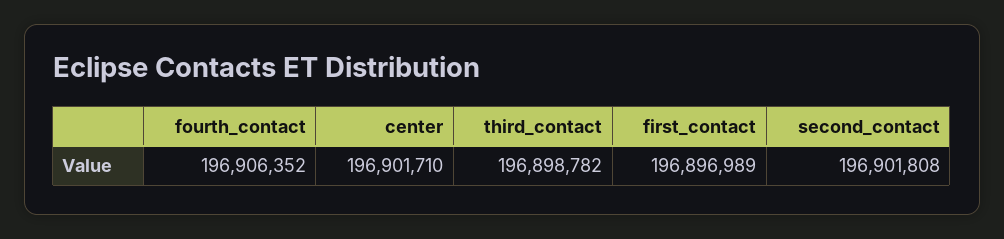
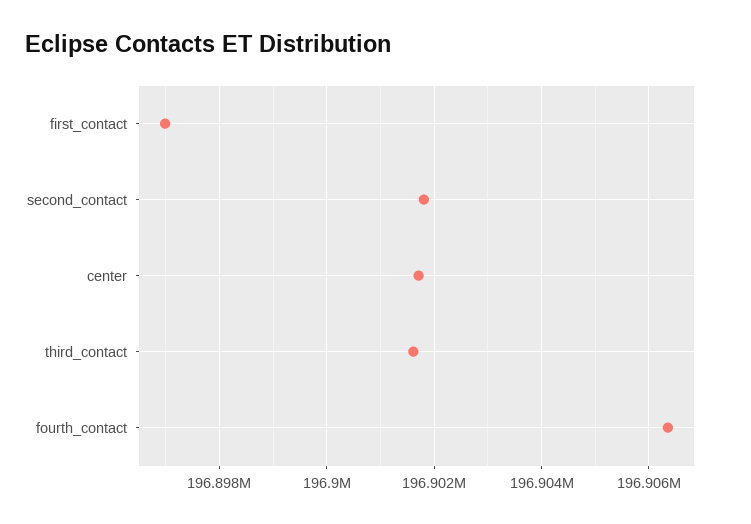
third_contact: 196898782 -> 196901600

